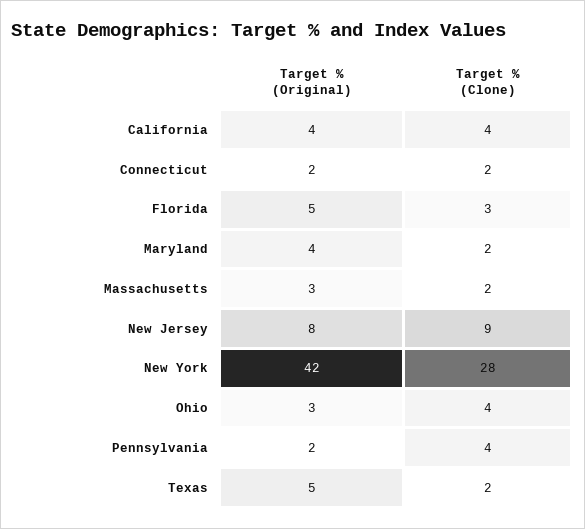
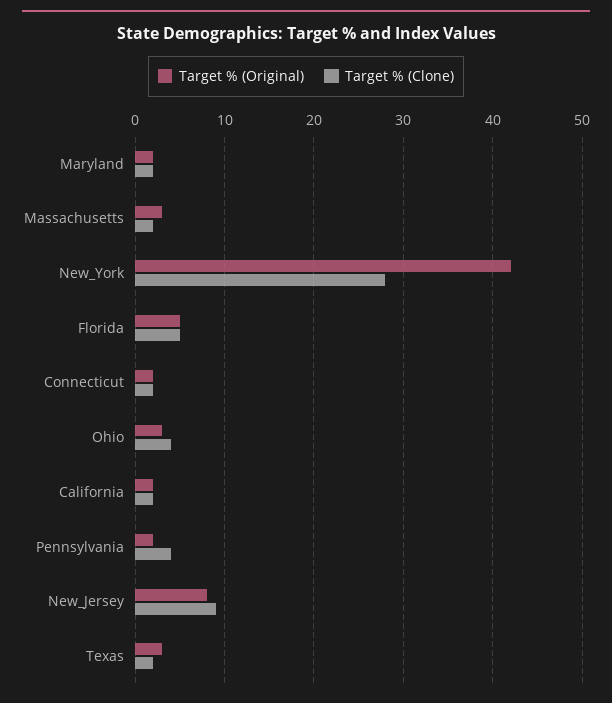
Target % (Original), California: 4 -> 2
Target % (Clone), California: 4 -> 2
Target % (Clone), Florida: 3 -> 5
Target % (Original), Maryland: 4 -> 2
Target % (Original), Texas: 5 -> 3

